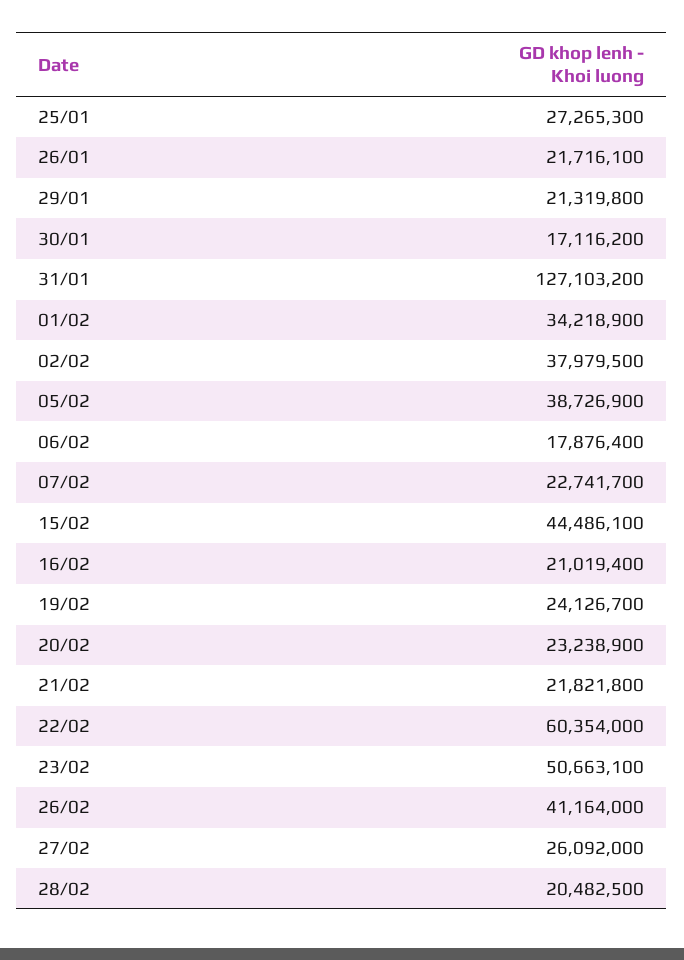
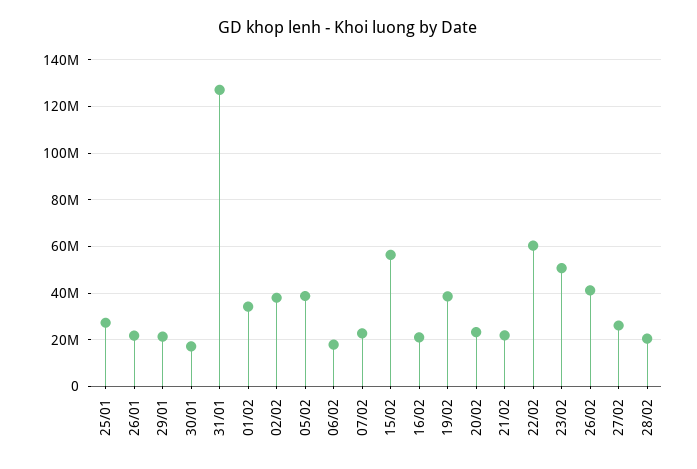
15/02: 44486100 -> 55000000
19/02: 24126700 -> 40000000

